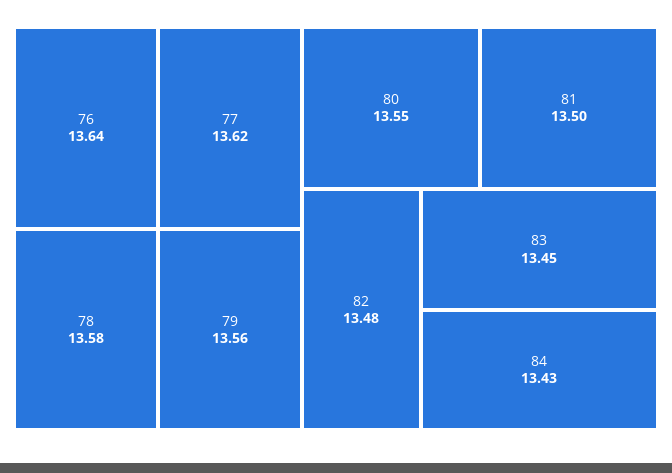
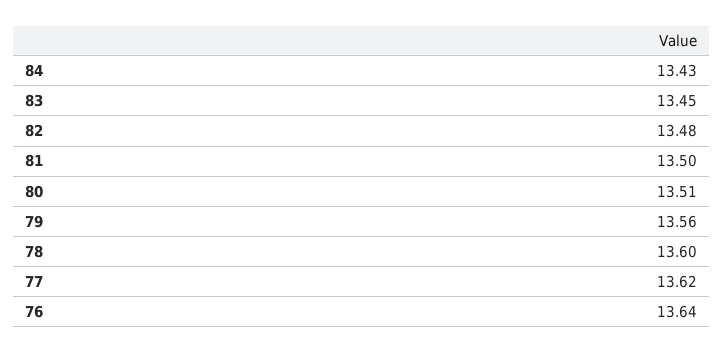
78: 13.58 -> 13.6
80: 13.55 -> 13.51

